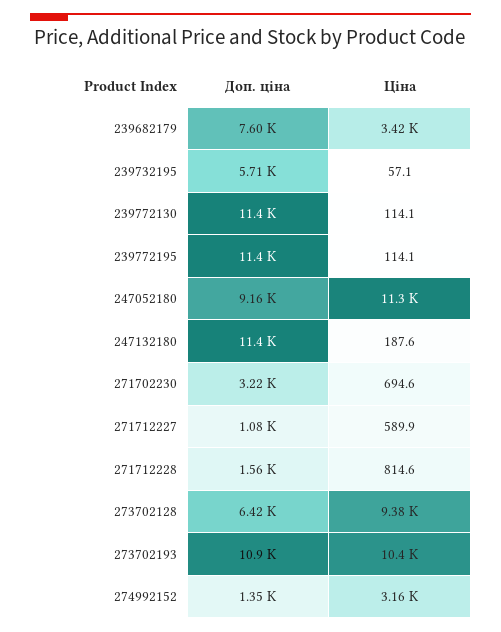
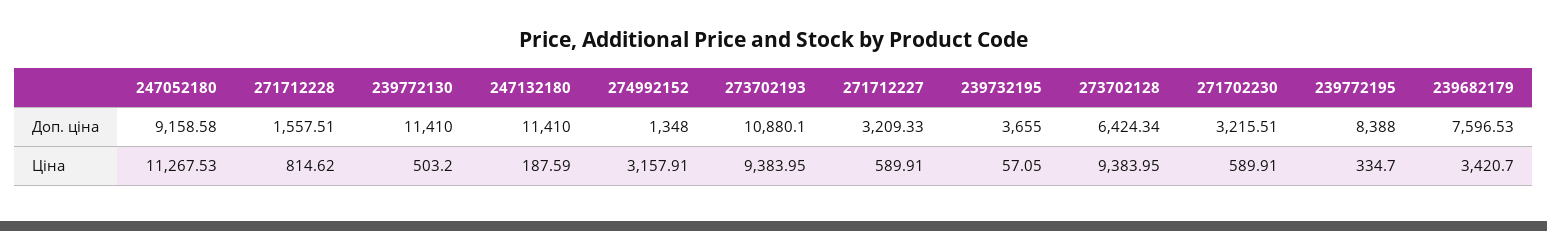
Доп. ціна, 239732195: 5710 -> 3655
Ціна, 239772130: 114.1 -> 503.2
Доп. ціна, 239772195: 11400 -> 8388
Ціна, 239772195: 114.1 -> 334.7
Ціна, 271702230: 694.6 -> 589.91
Доп. ціна, 271712227: 1080 -> 3209.33
Ціна, 273702193: 10400 -> 9383.95

